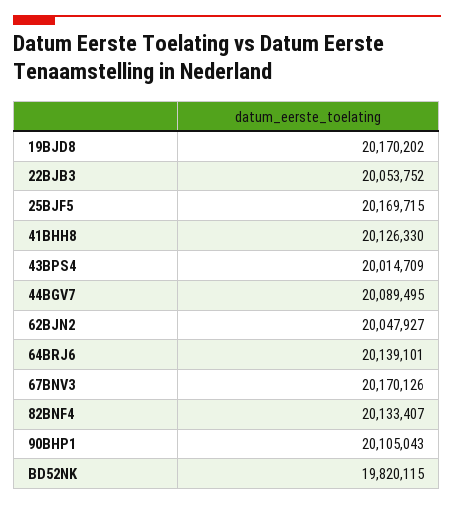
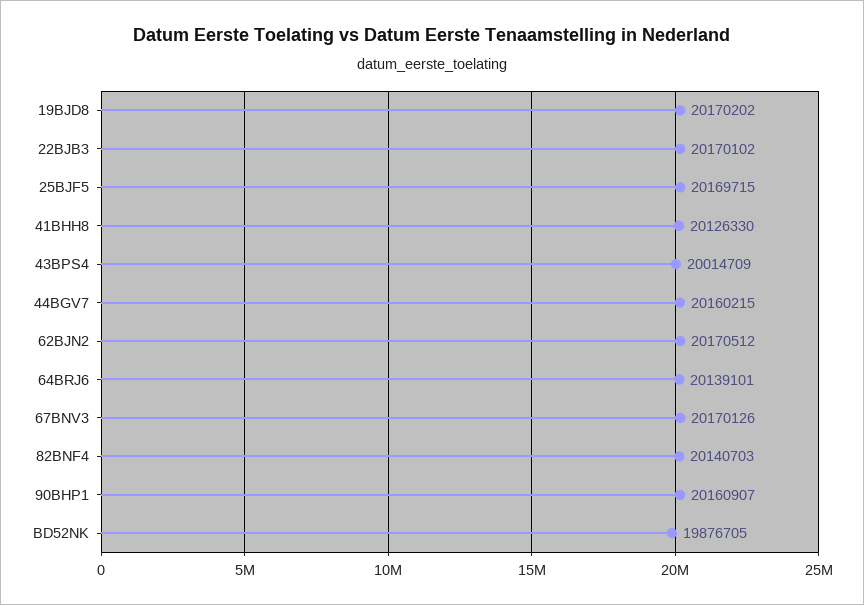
22BJB3: 20053752 -> 20170102
44BGV7: 20089495 -> 20160215
62BJN2: 20047927 -> 20170512
82BNF4: 20133407 -> 20140703
90BHP1: 20105043 -> 20160907
BD52NK: 19820115 -> 19876705

